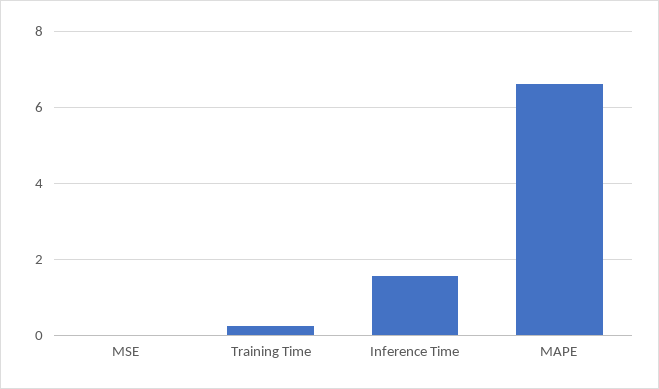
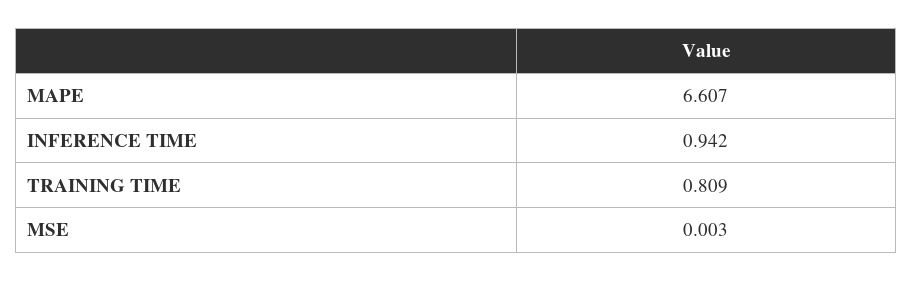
Training Time: 0.2 -> 0.809
Inference Time: 1.6 -> 0.942

